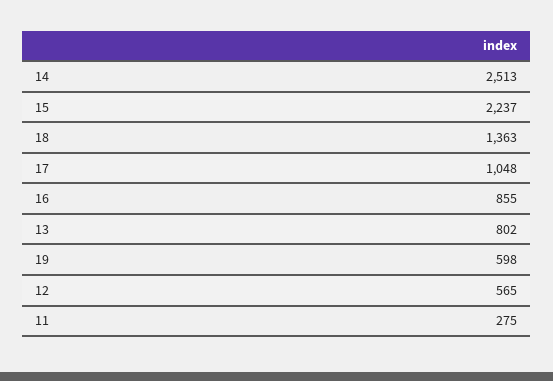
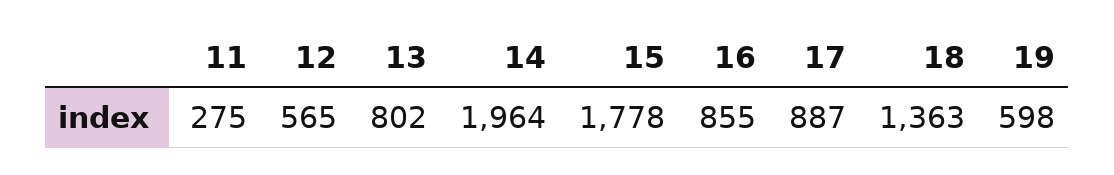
14: 2513 -> 1964
15: 2237 -> 1778
17: 1048 -> 887

